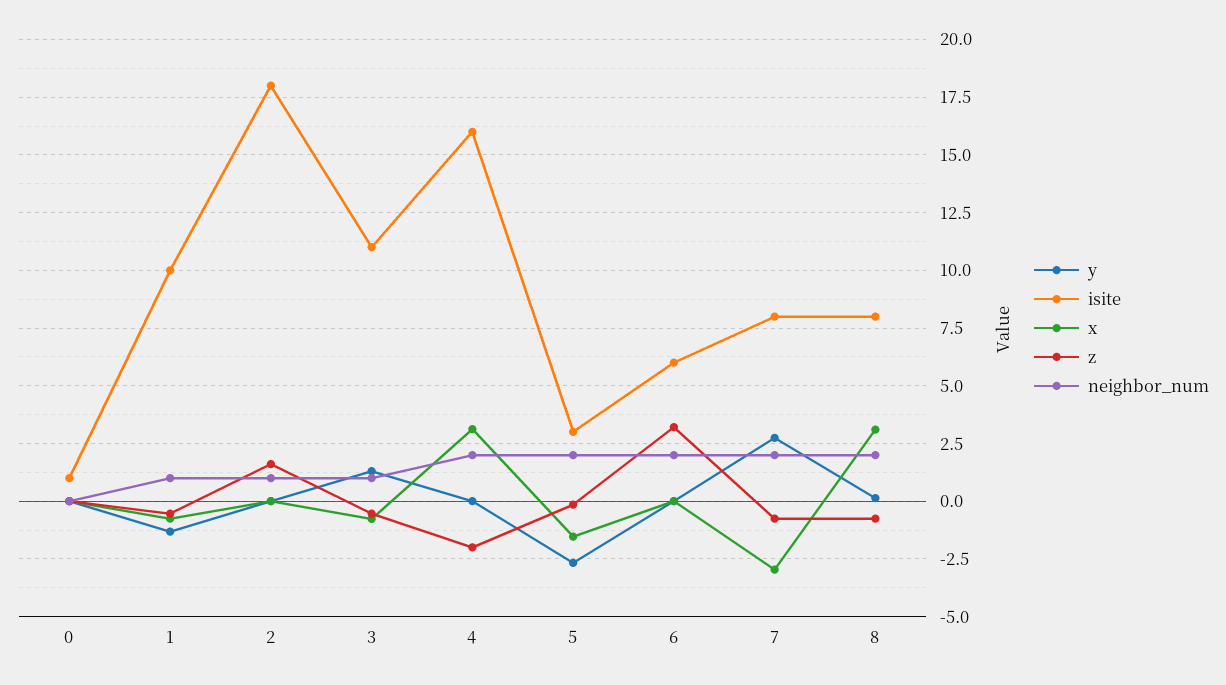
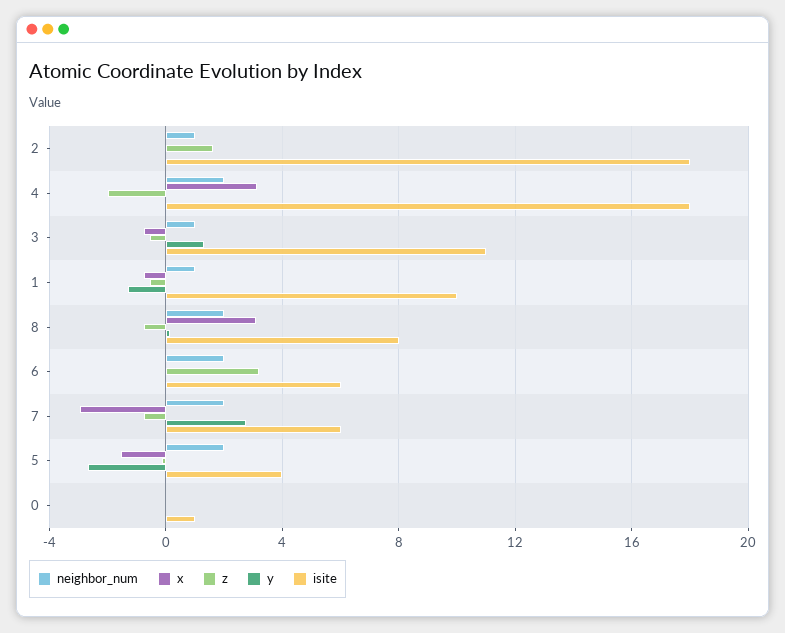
isite, 4: 16 -> 18
isite, 5: 3 -> 4
isite, 7: 8 -> 6

